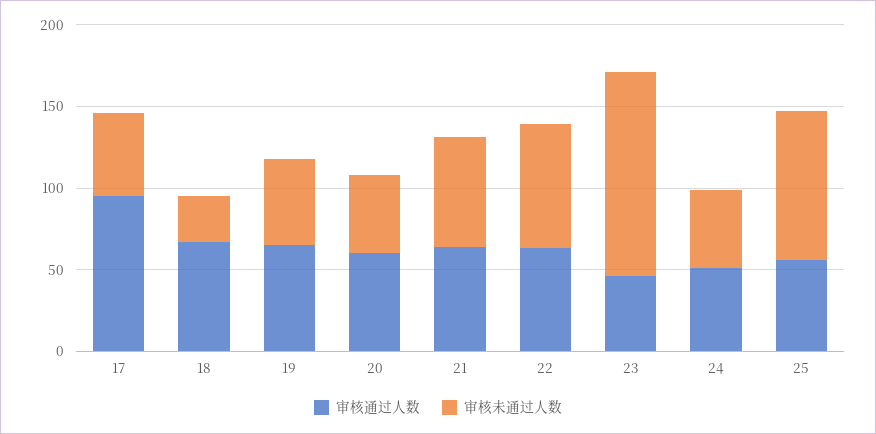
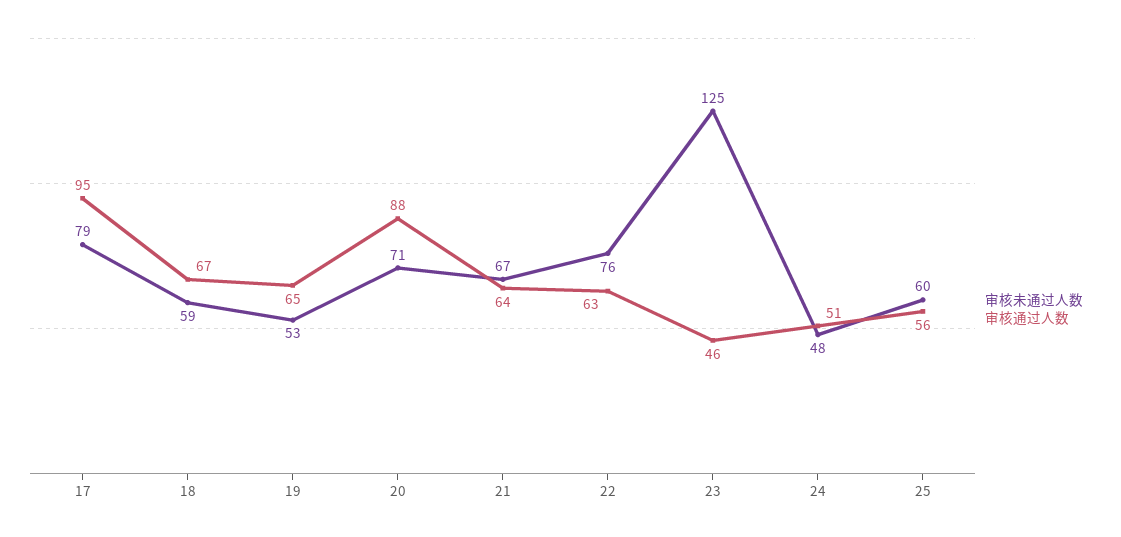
审核未通过人数, 17: 50 -> 79
审核未通过人数, 18: 30 -> 59
审核通过人数, 20: 60 -> 88
审核未通过人数, 20: 50 -> 71
审核未通过人数, 25: 90 -> 60

